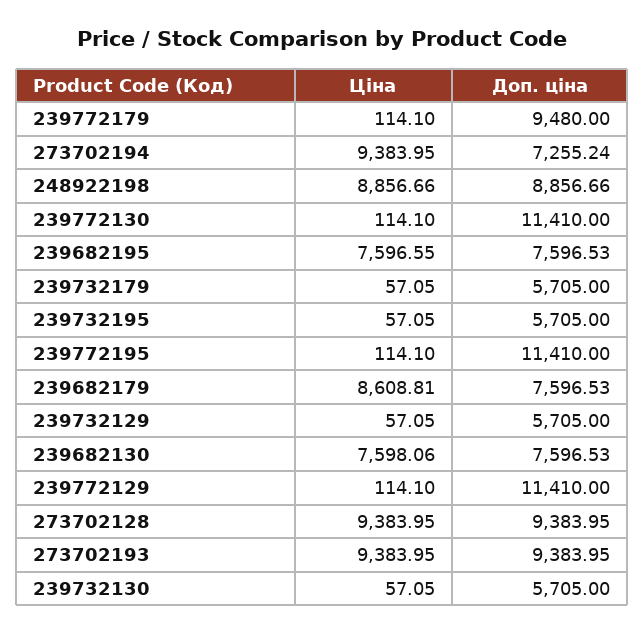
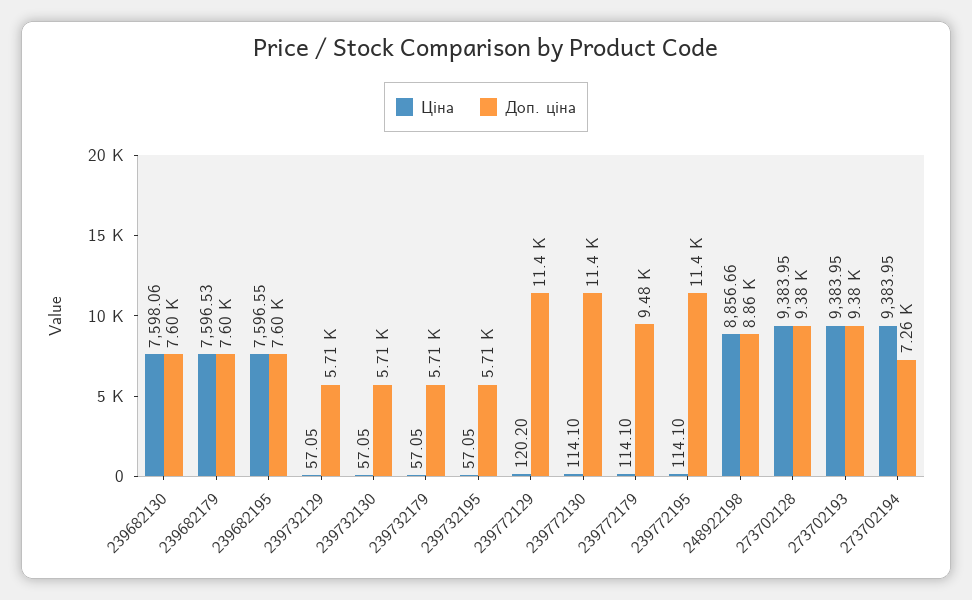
Ціна, 239682179: 8608.81 -> 7596.53
Ціна, 239772129: 114.1 -> 120.2

